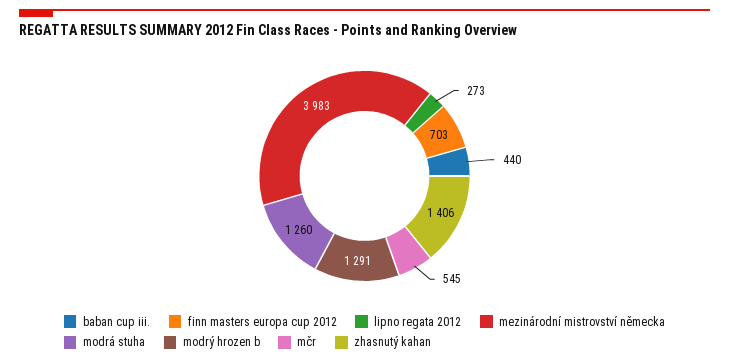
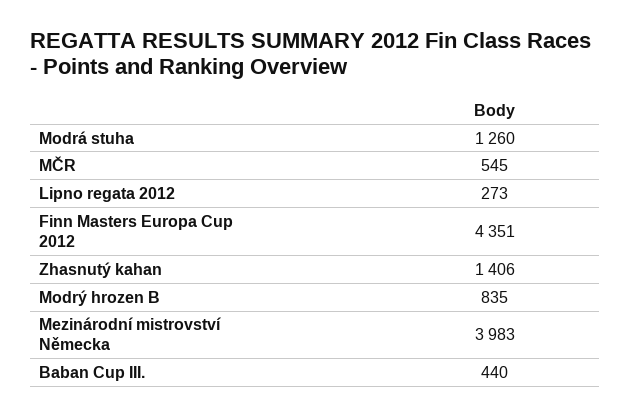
finn masters europa cup 2012: 703 -> 4351
modrý hrozen b: 1291 -> 835

